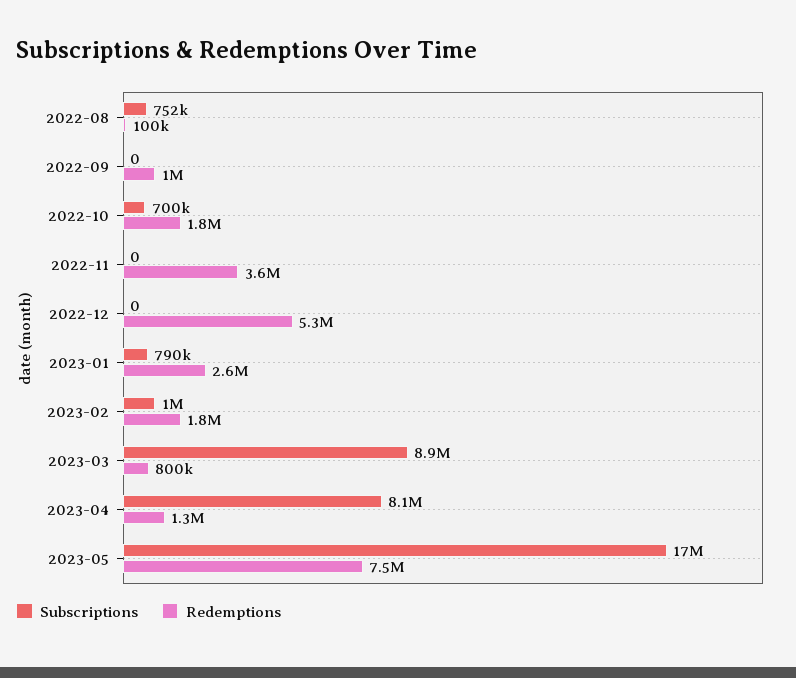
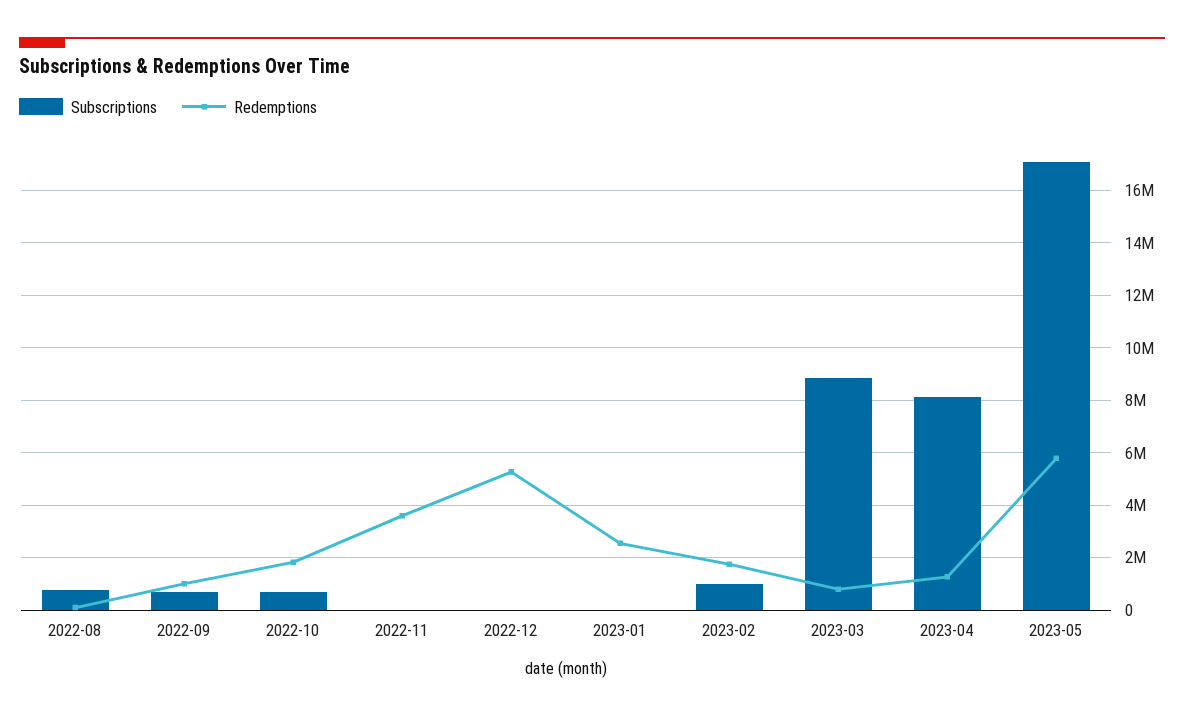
Subscriptions, 2022-09: 0 -> 750000
Subscriptions, 2023-01: 790000 -> 0
Redemptions, 2023-05: 7500000 -> 5750000

